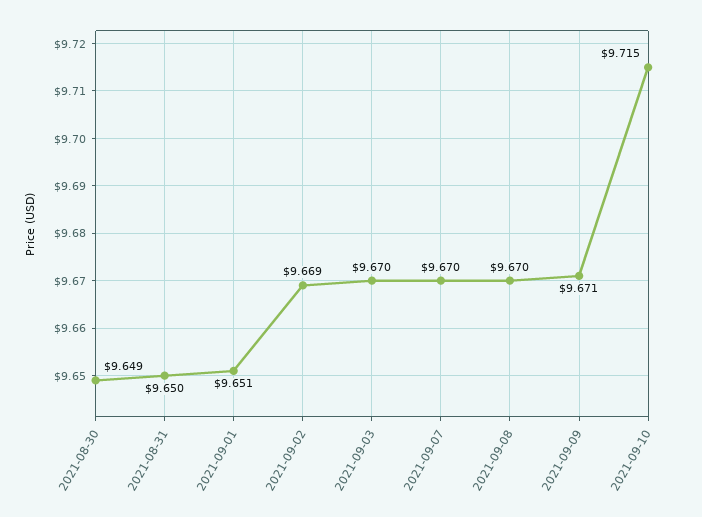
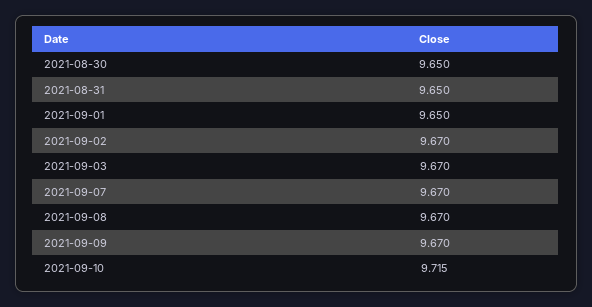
2021-08-30: 9.649 -> 9.65
2021-09-01: 9.651 -> 9.65
2021-09-02: 9.669 -> 9.67
2021-09-09: 9.671 -> 9.67

